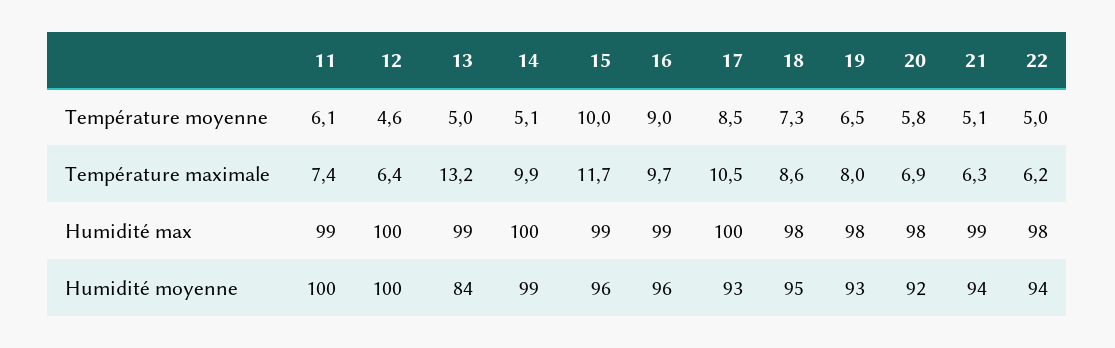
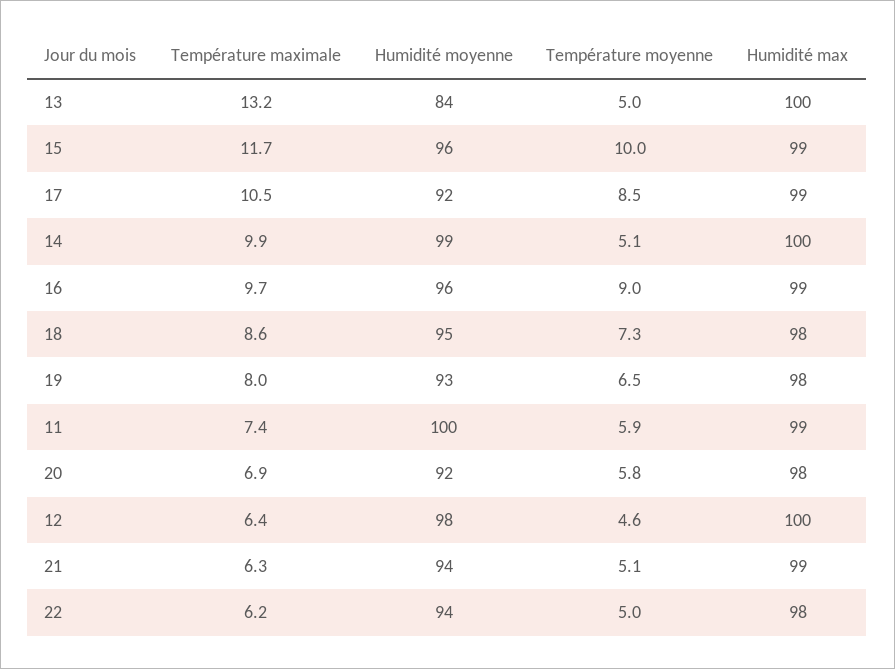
11, Température moyenne: 6.1 -> 5.9
13, Humidité max: 99 -> 100
17, Humidité max: 100 -> 99
12, Humidité moyenne: 100 -> 98
17, Humidité moyenne: 93 -> 92

